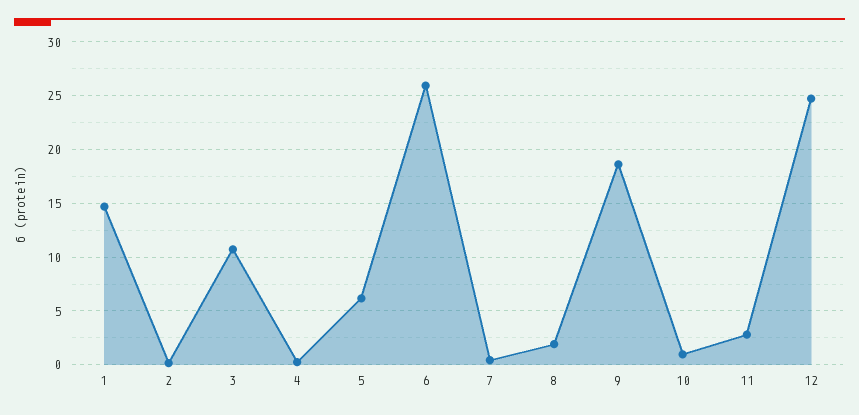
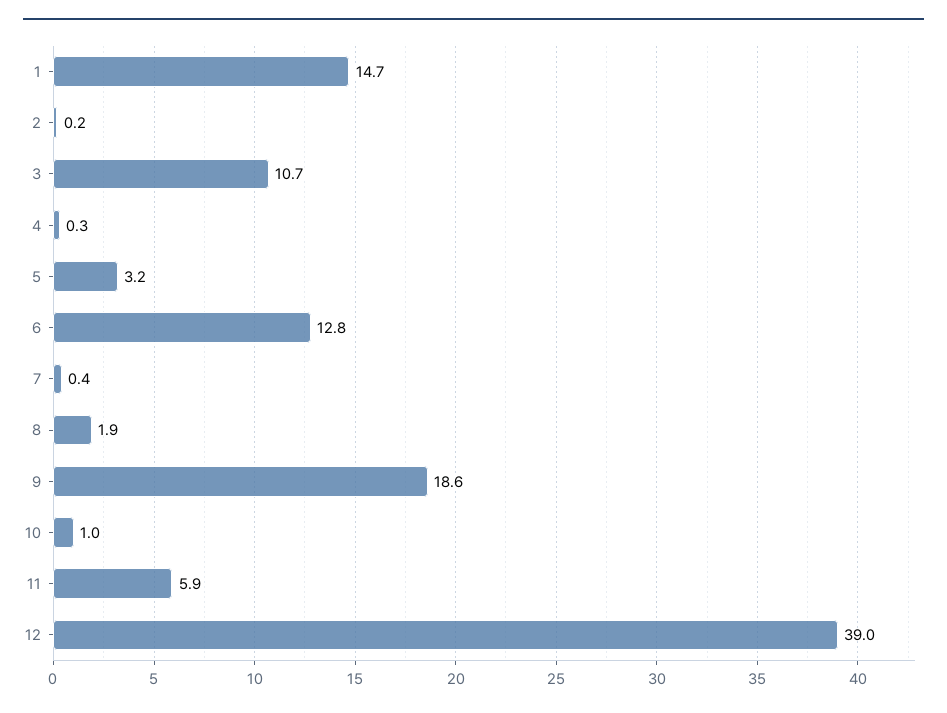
5: 6 -> 3.2
6: 26 -> 12.8
11: 3 -> 5.9
12: 25 -> 39

